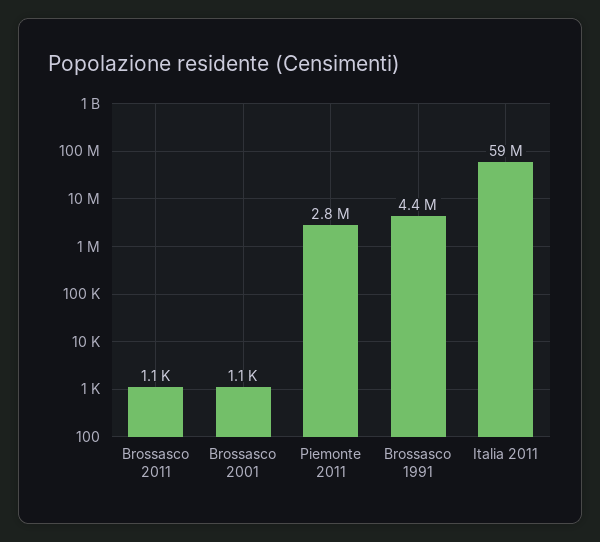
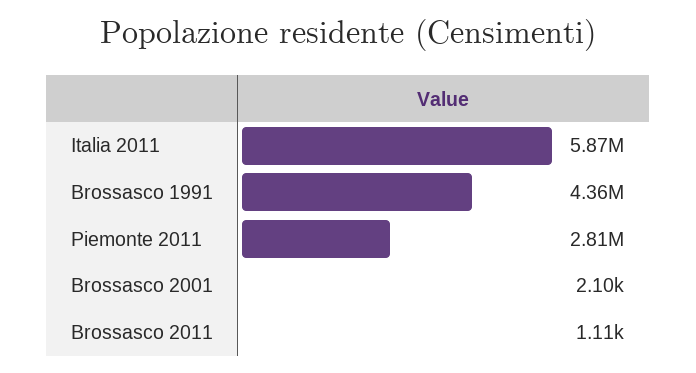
Brossasco 2001: 1100 -> 2100
Italia 2011: 59000000 -> 5870000

